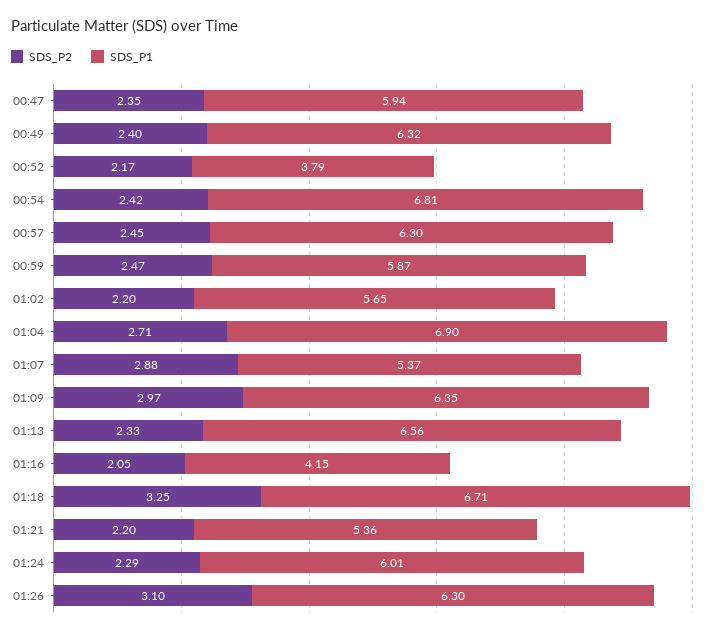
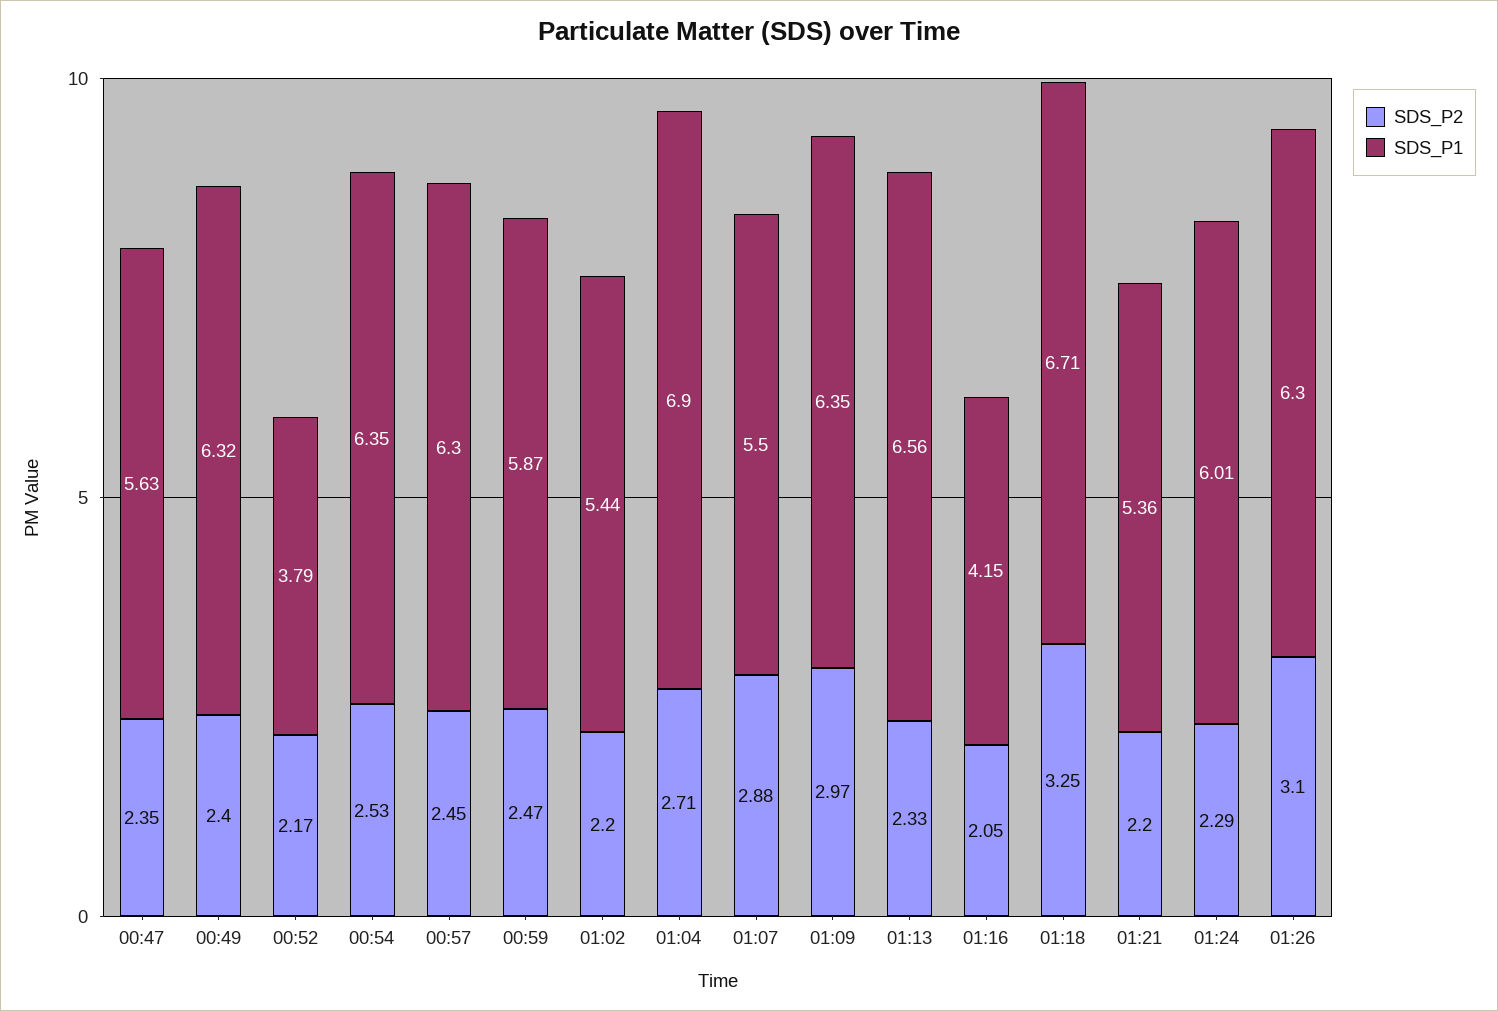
SDS_P1, 00:47: 5.94 -> 5.63
SDS_P2, 00:54: 2.42 -> 2.53
SDS_P1, 00:54: 6.81 -> 6.35
SDS_P1, 01:02: 5.65 -> 5.44
SDS_P1, 01:07: 5.37 -> 5.5

